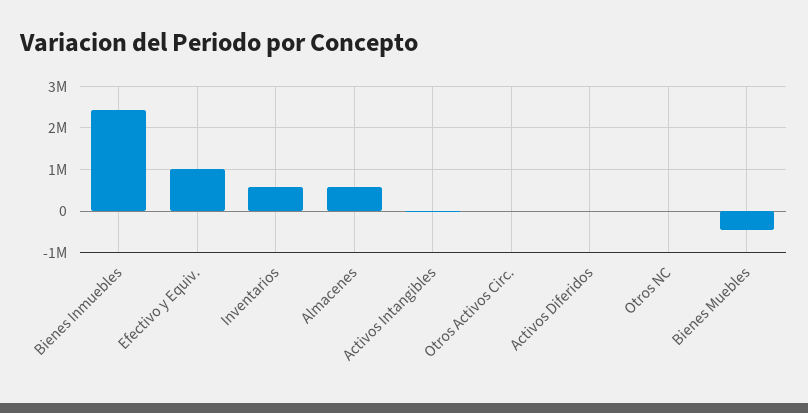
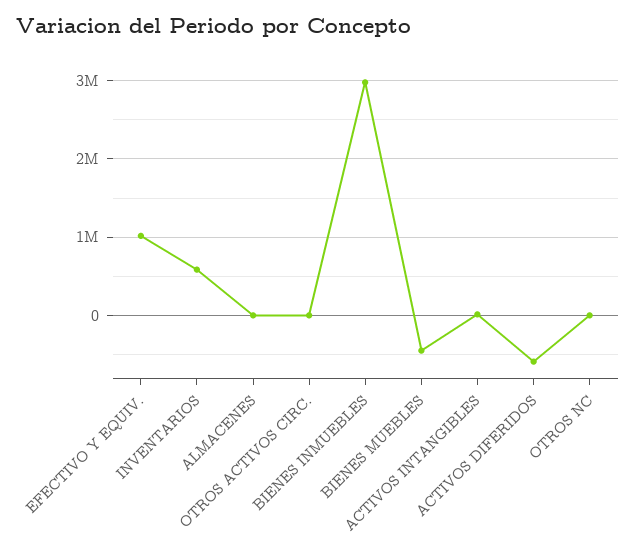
Bienes Inmuebles: 2400000 -> 3000000
Almacenes: 600000 -> 0
Activos Diferidos: 0 -> -600000

